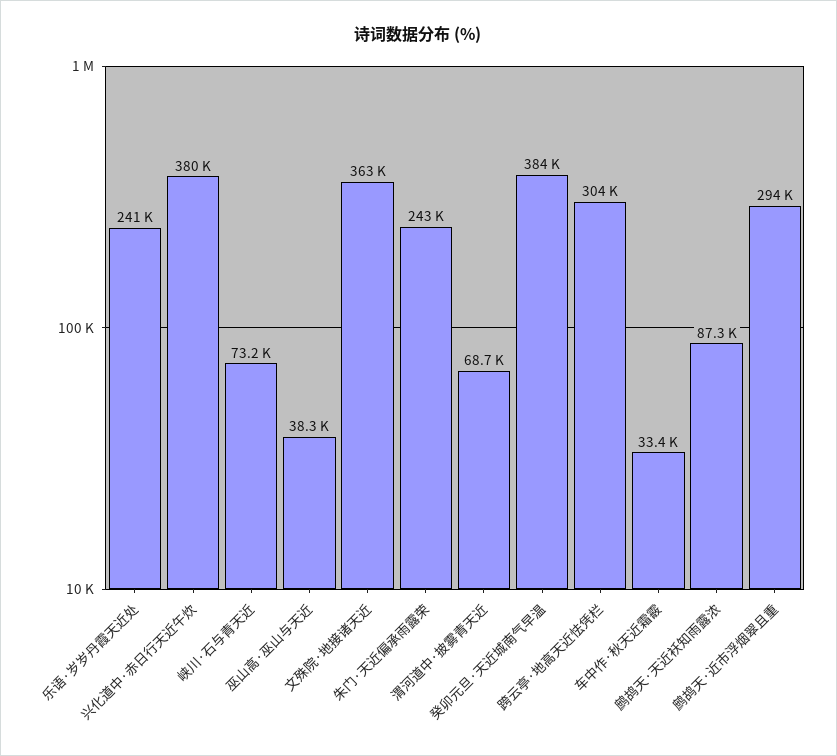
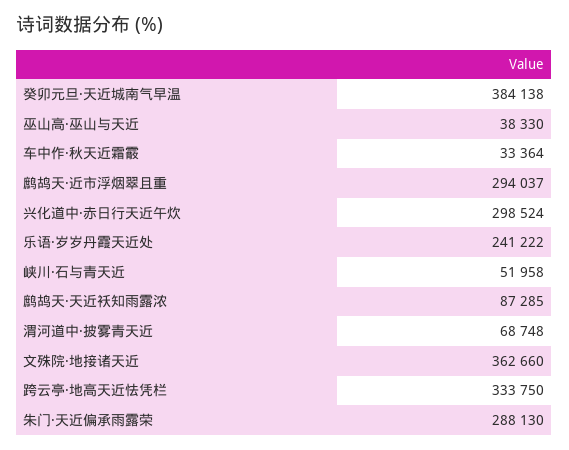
兴化道中·赤日行天近午炊: 380000 -> 298524
峡川·石与青天近: 73200 -> 51958
朱门·天近偏承雨露荣: 243000 -> 288130
跨云亭·地高天近怯凭栏: 304000 -> 333750

